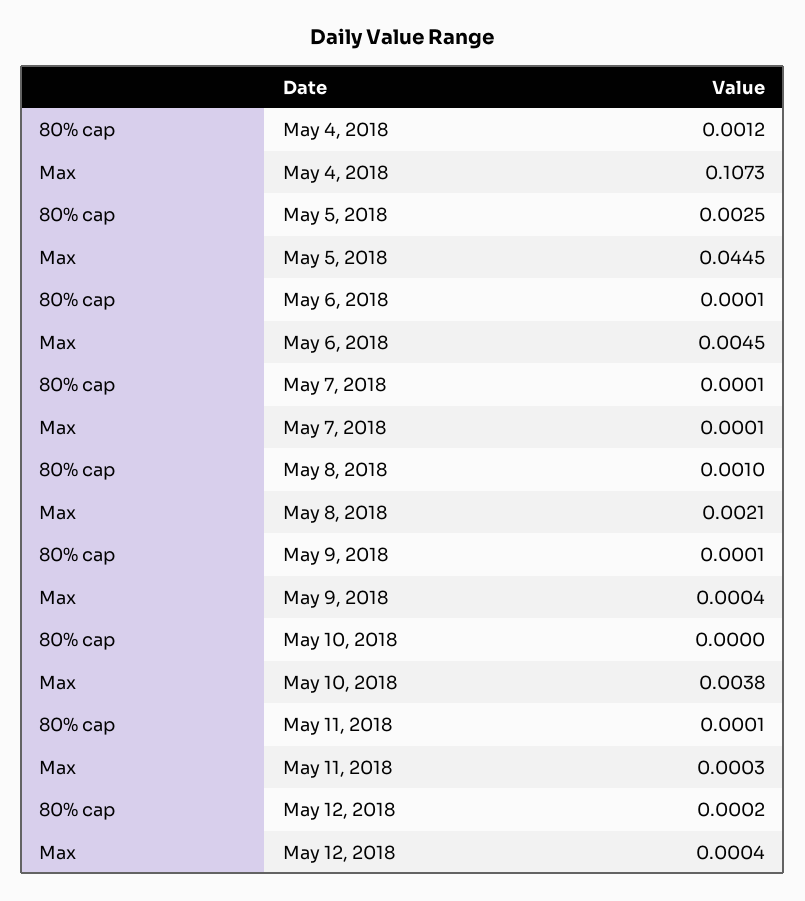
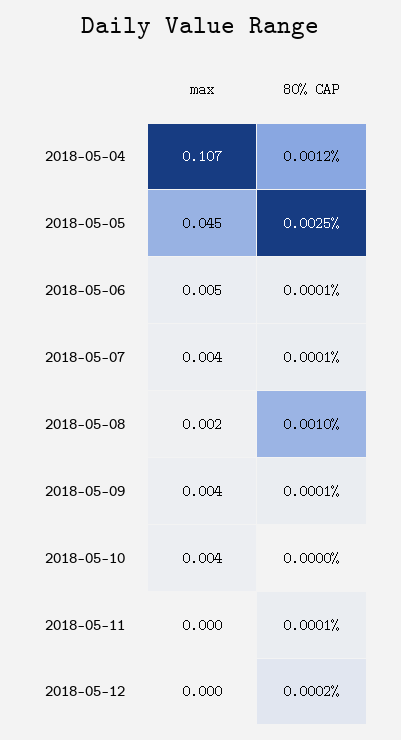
Max, May 7, 2018: 0.0001 -> 0.004
Max, May 9, 2018: 0.0004 -> 0.004

